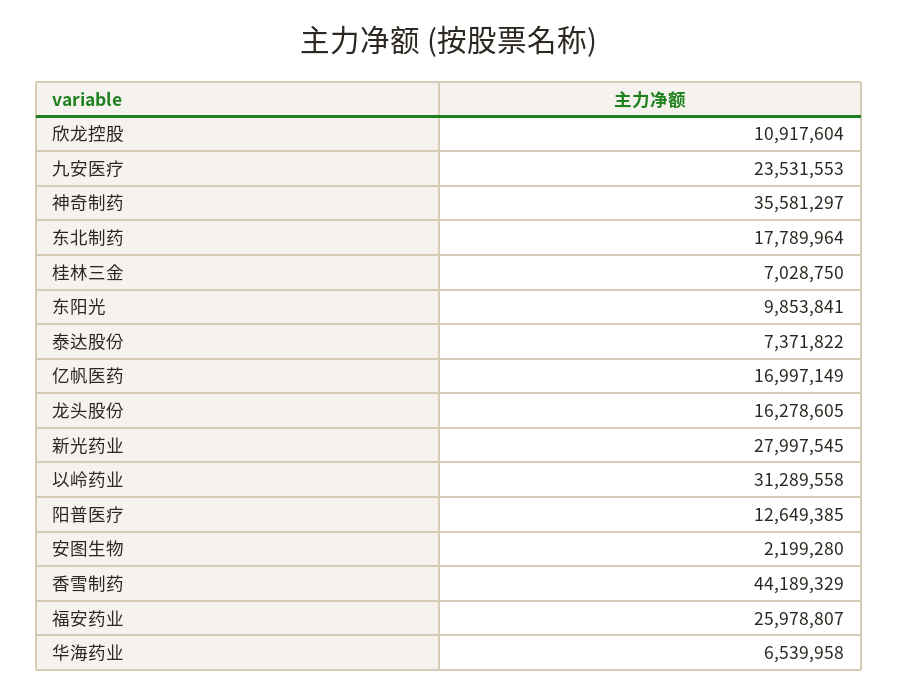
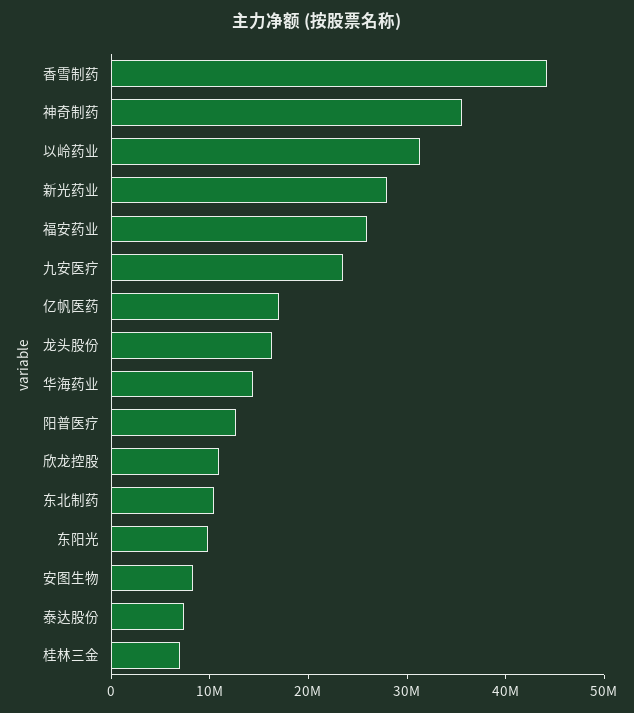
东北制药: 17789964 -> 10000000
安图生物: 2199280 -> 8000000
华海药业: 6539958 -> 14000000

